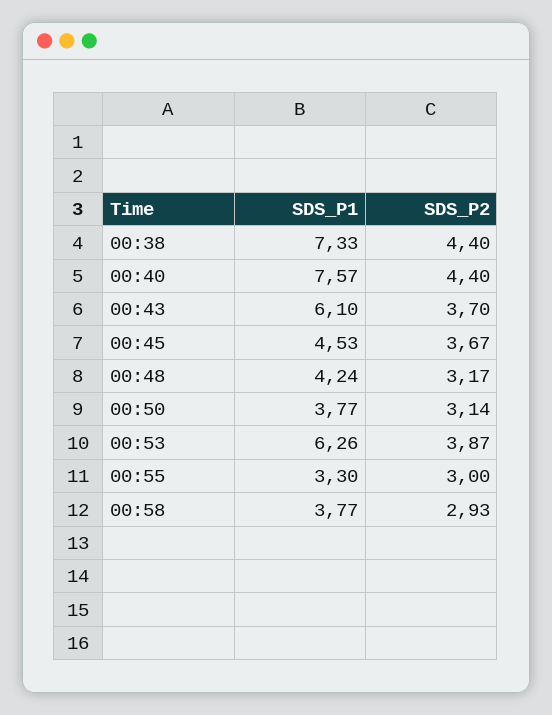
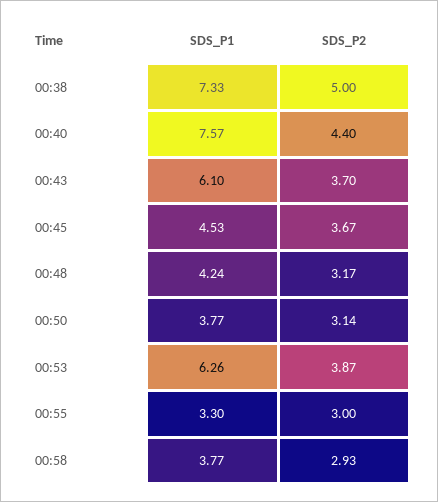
SDS_P2, 00:38: 4.4 -> 5

